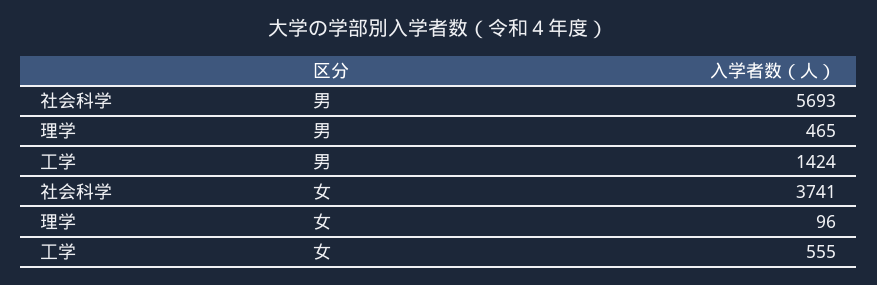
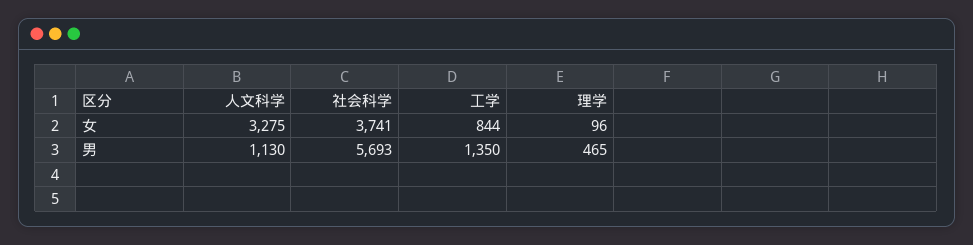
工学, 男: 1424 -> 1350
工学, 女: 555 -> 844
人文科学, 女: none -> 3275
人文科学, 男: none -> 1130

